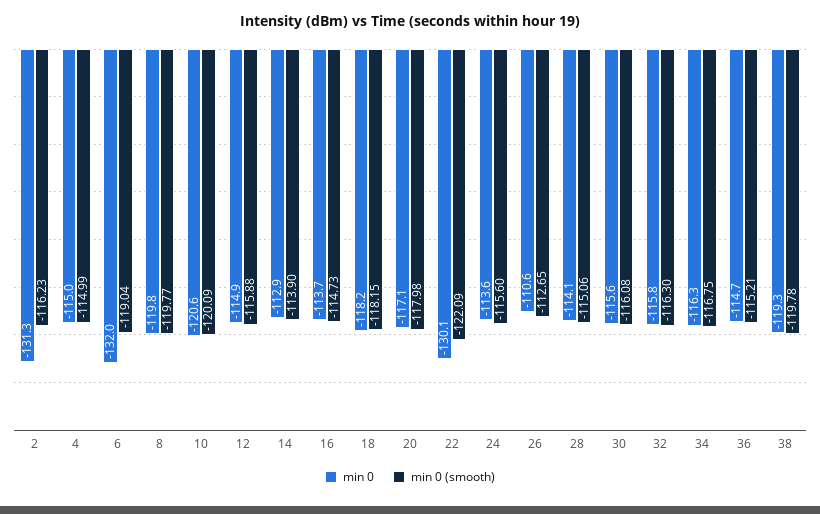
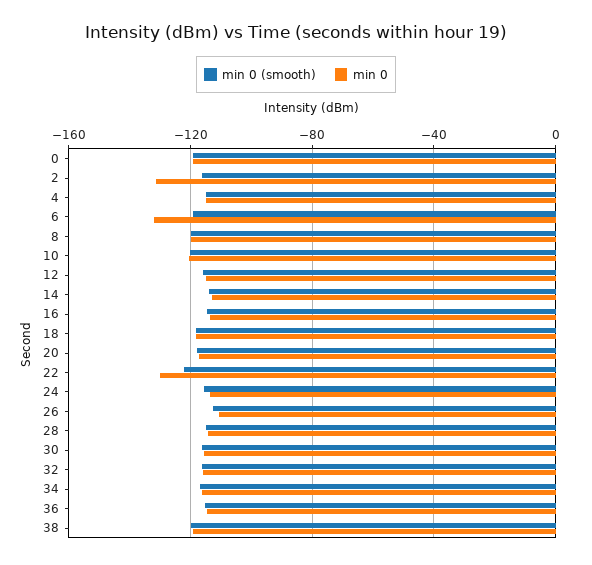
min 0 (smooth), 0: none -> -120
min 0, 0: none -> -120

